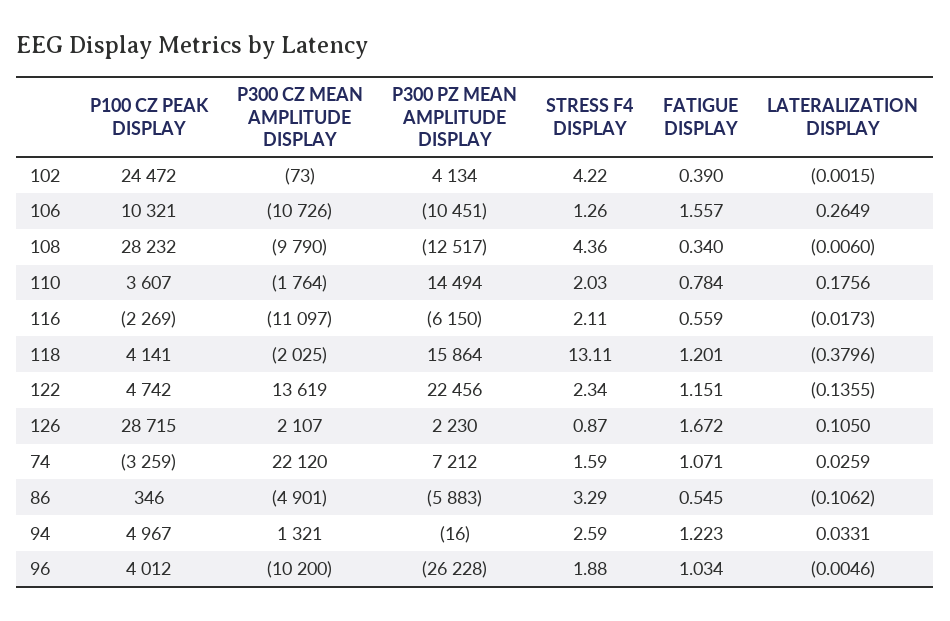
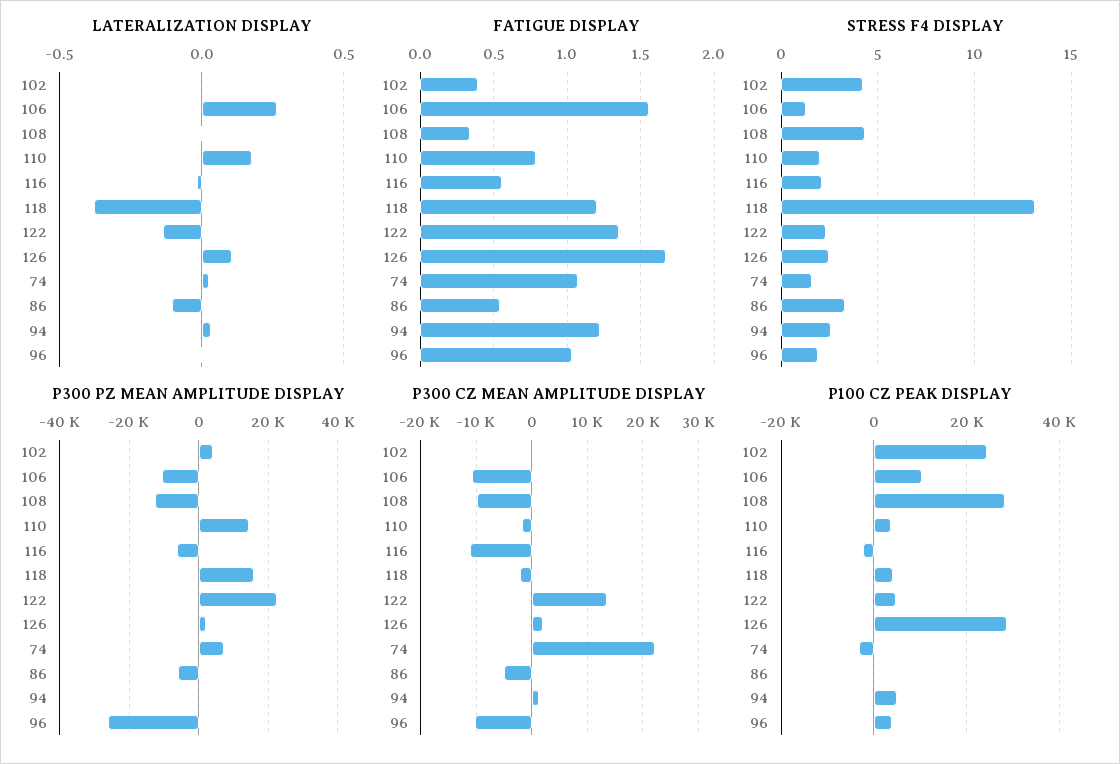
FATIGUE DISPLAY, 122: 1.151 -> 1.35
STRESS F4 DISPLAY, 126: 0.87 -> 2.5

